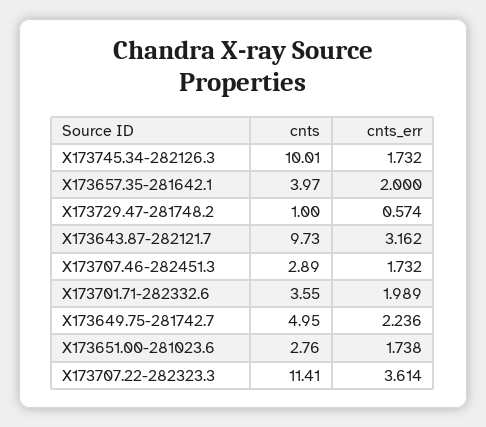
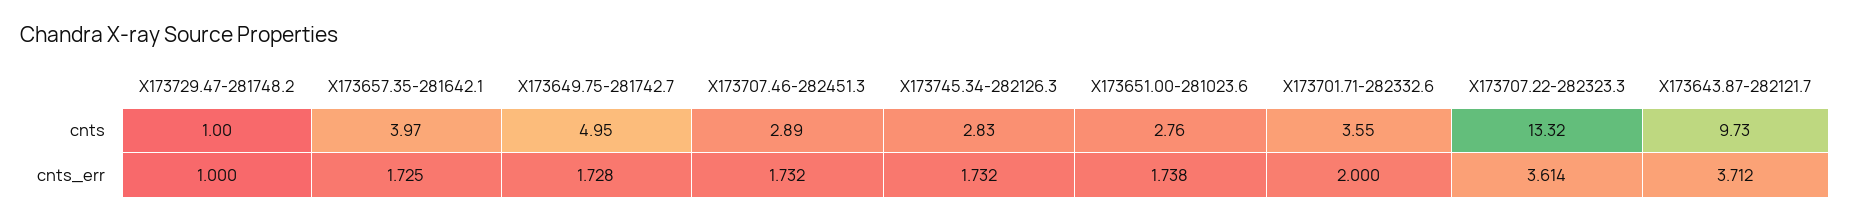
cnts, X173745.34-282126.3: 10.01 -> 2.83
cnts_err, X173657.35-281642.1: 2 -> 1.725
cnts_err, X173729.47-281748.2: 0.574 -> 1
cnts_err, X173643.87-282121.7: 3.162 -> 3.712
cnts_err, X173701.71-282332.6: 1.989 -> 2
cnts_err, X173649.75-281742.7: 2.236 -> 1.728
cnts, X173707.22-282323.3: 11.41 -> 13.32

